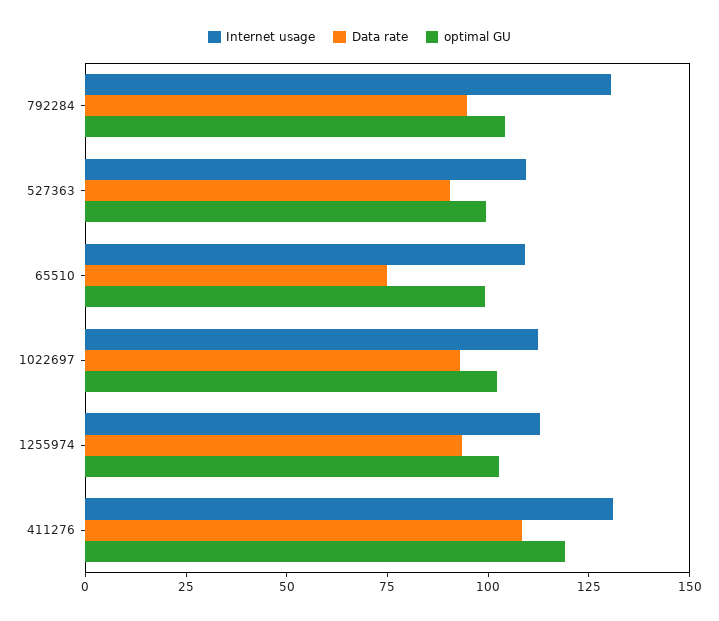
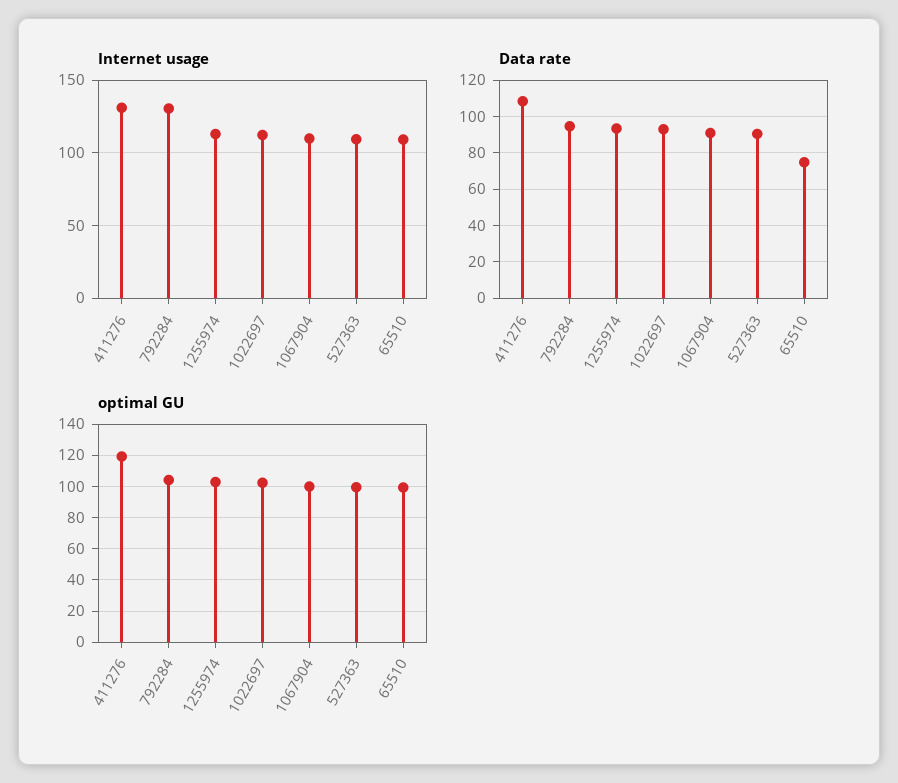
Internet usage, 1067904: none -> 110
Data rate, 1067904: none -> 90
optimal GU, 1067904: none -> 100

